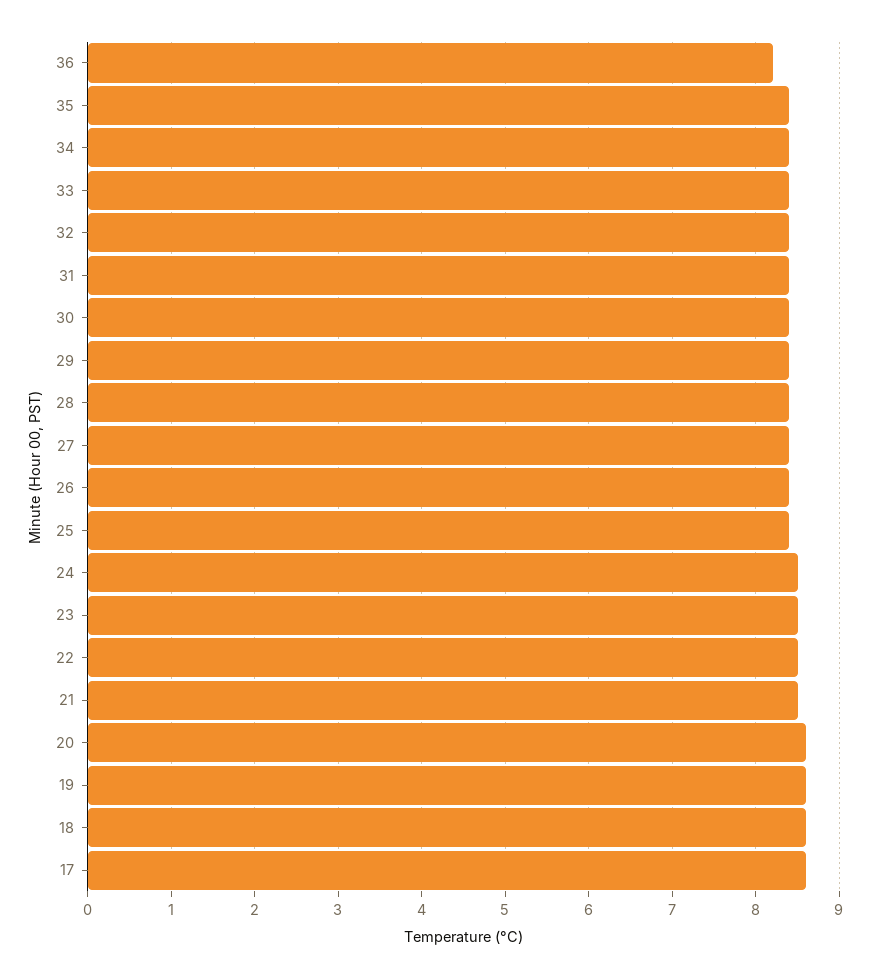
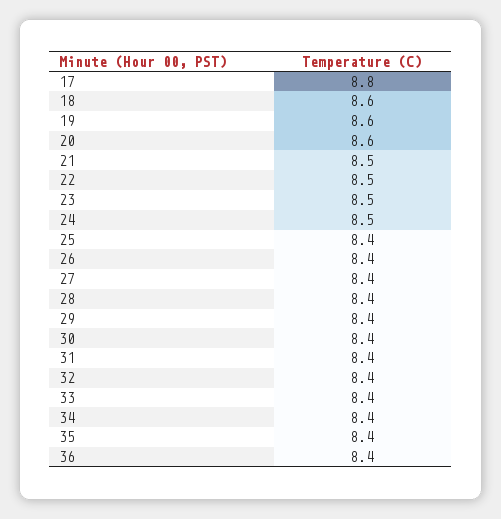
36: 8.2 -> 8.4
17: 8.6 -> 8.8

